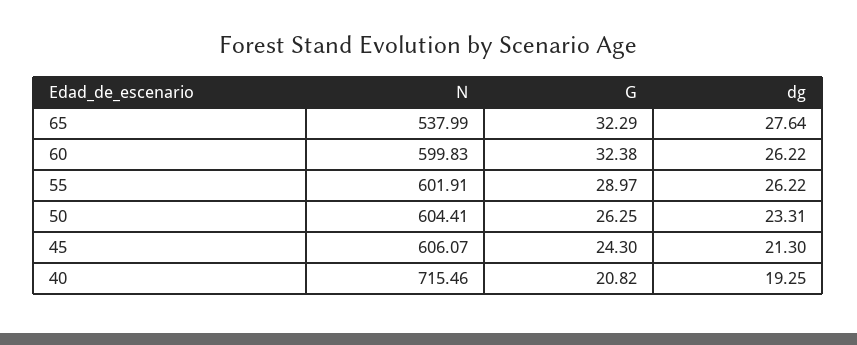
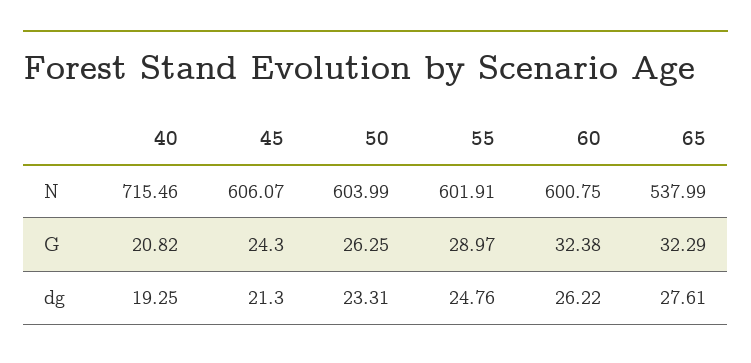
dg, 65: 27.64 -> 27.61
N, 60: 599.83 -> 600.75
dg, 55: 26.22 -> 24.76
N, 50: 604.41 -> 603.99

